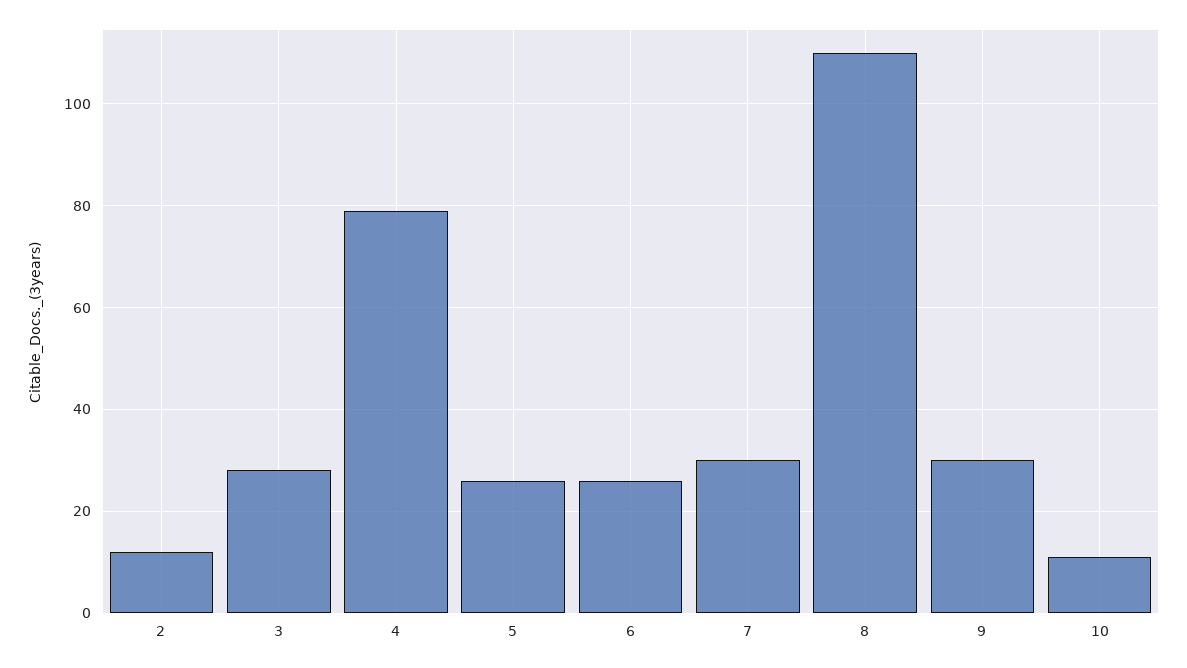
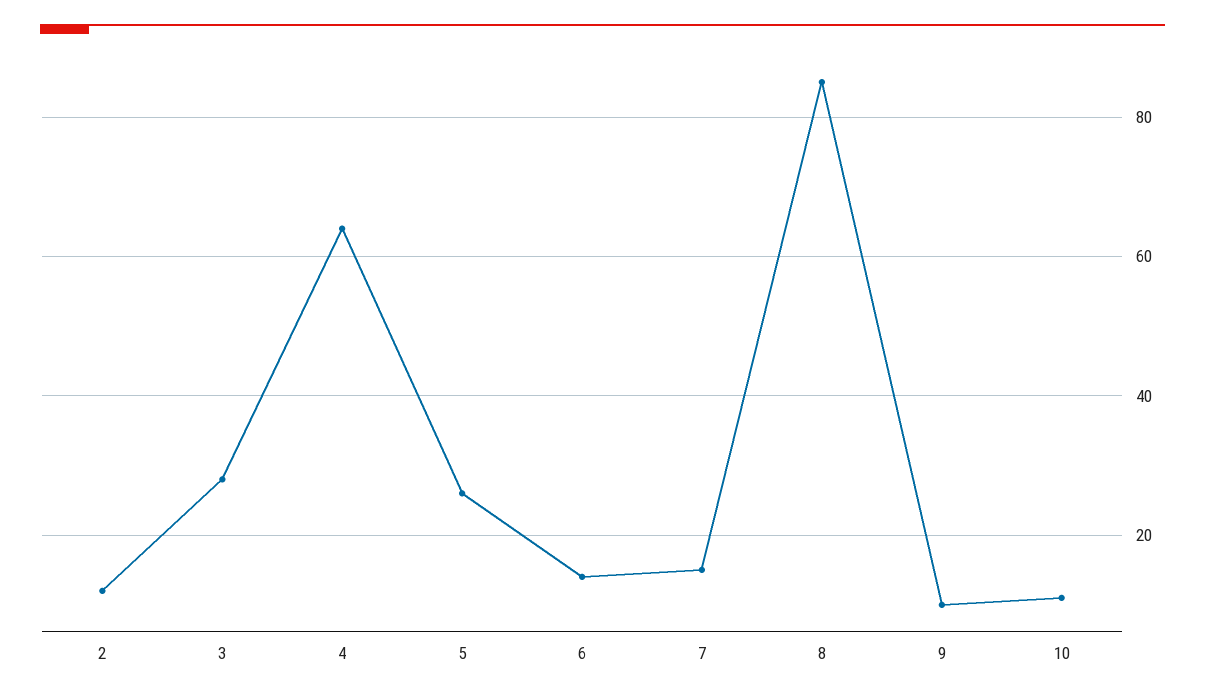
4: 80 -> 65
6: 25 -> 15
7: 30 -> 15
8: 110 -> 85
9: 30 -> 10

